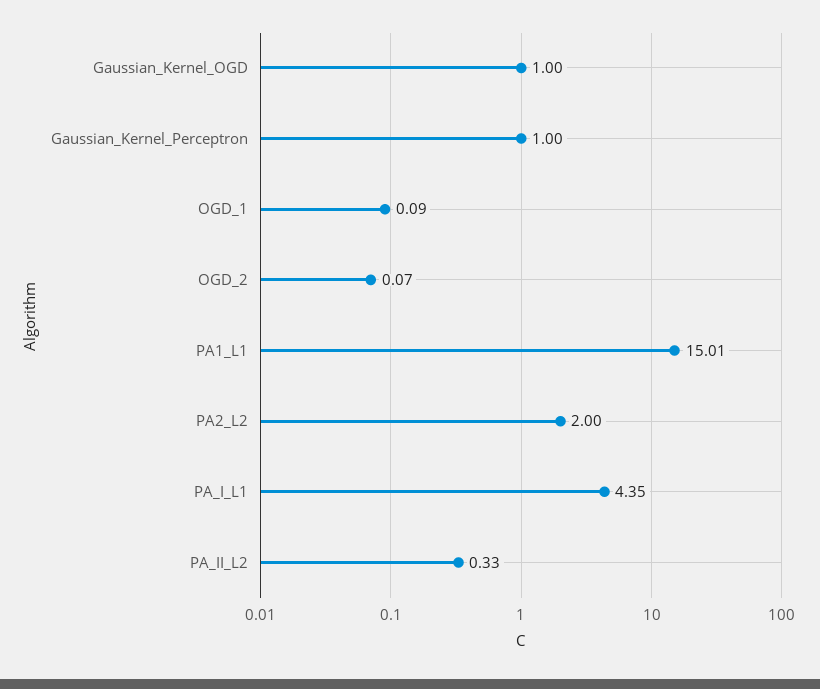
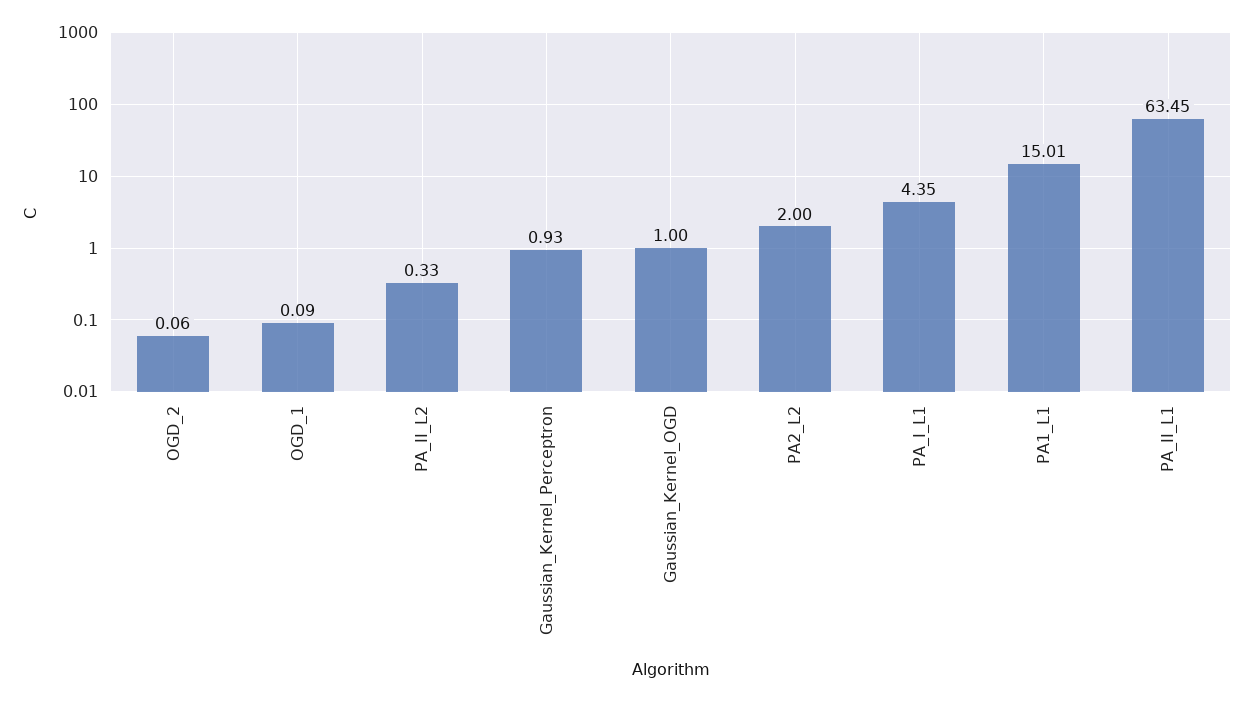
Gaussian_Kernel_Perceptron: 1 -> 0.93
OGD_2: 0.07 -> 0.06
PA_II_L1: none -> 63.45

